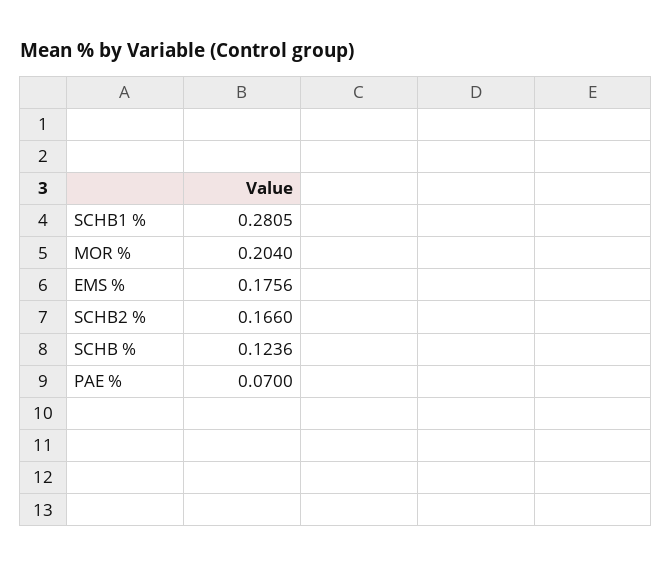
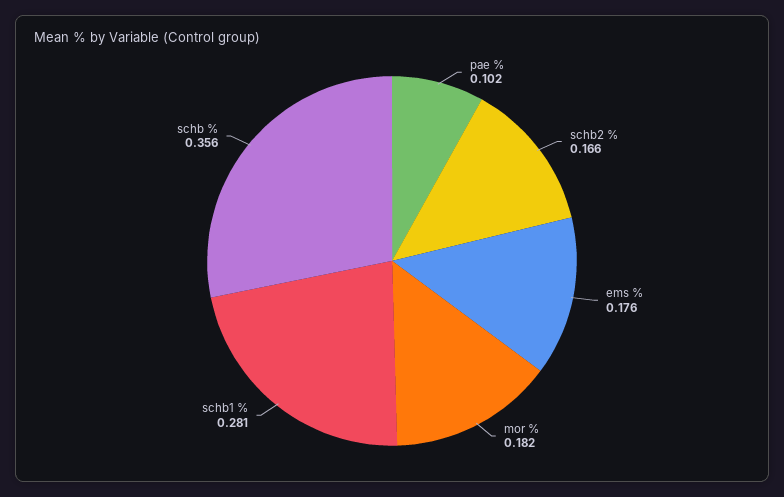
MOR %: 0.204 -> 0.182
SCHB %: 0.1236 -> 0.356
PAE %: 0.07 -> 0.102

